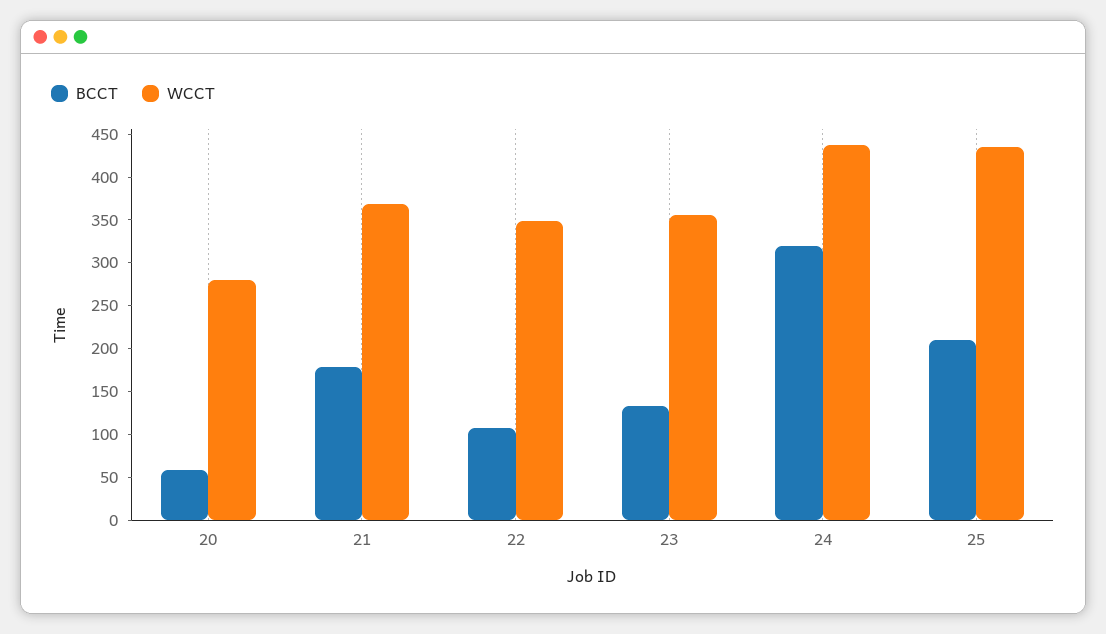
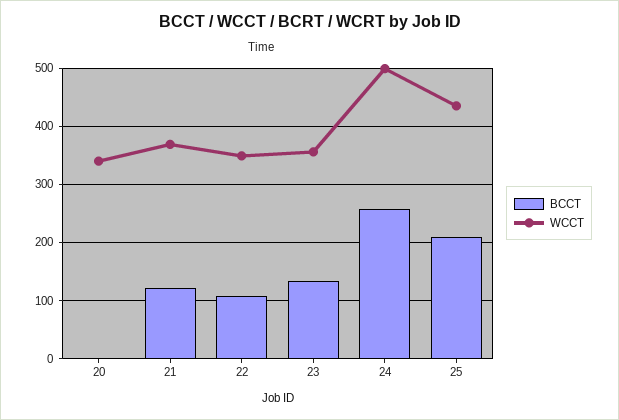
BCCT, 20: 60 -> 0
WCCT, 20: 280 -> 340
BCCT, 21: 180 -> 120
BCCT, 24: 320 -> 260
WCCT, 24: 440 -> 500

